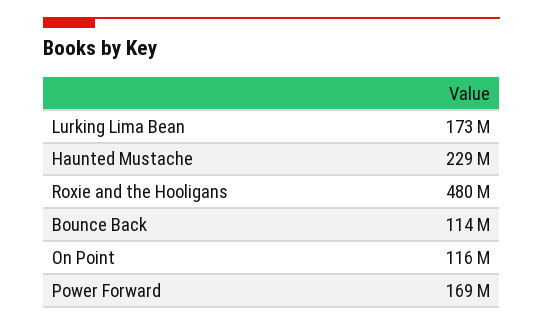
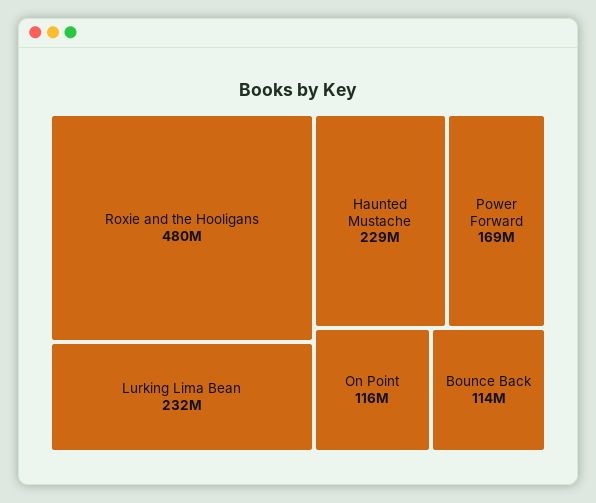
Lurking Lima Bean: 173000000 -> 232000000

